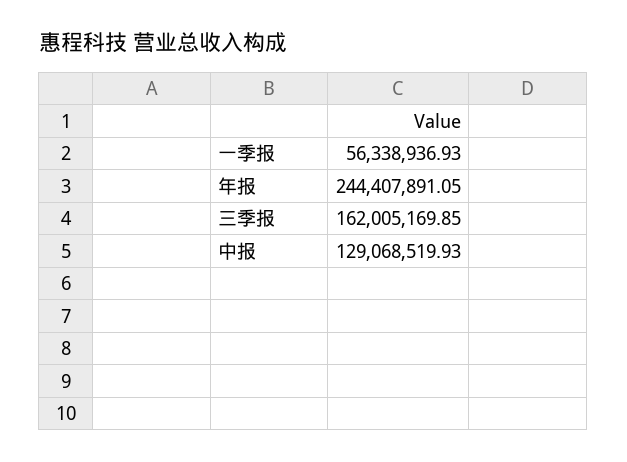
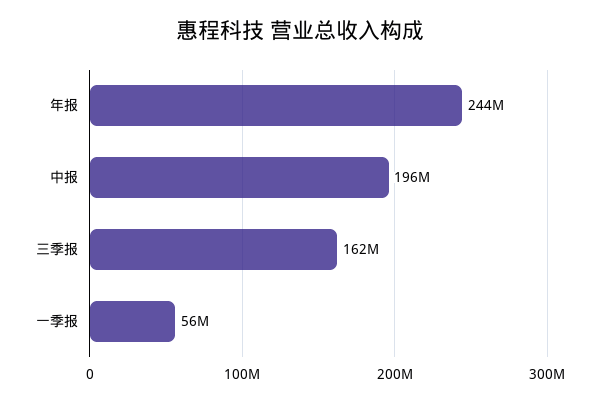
中报: 129068519.93 -> 196000000

